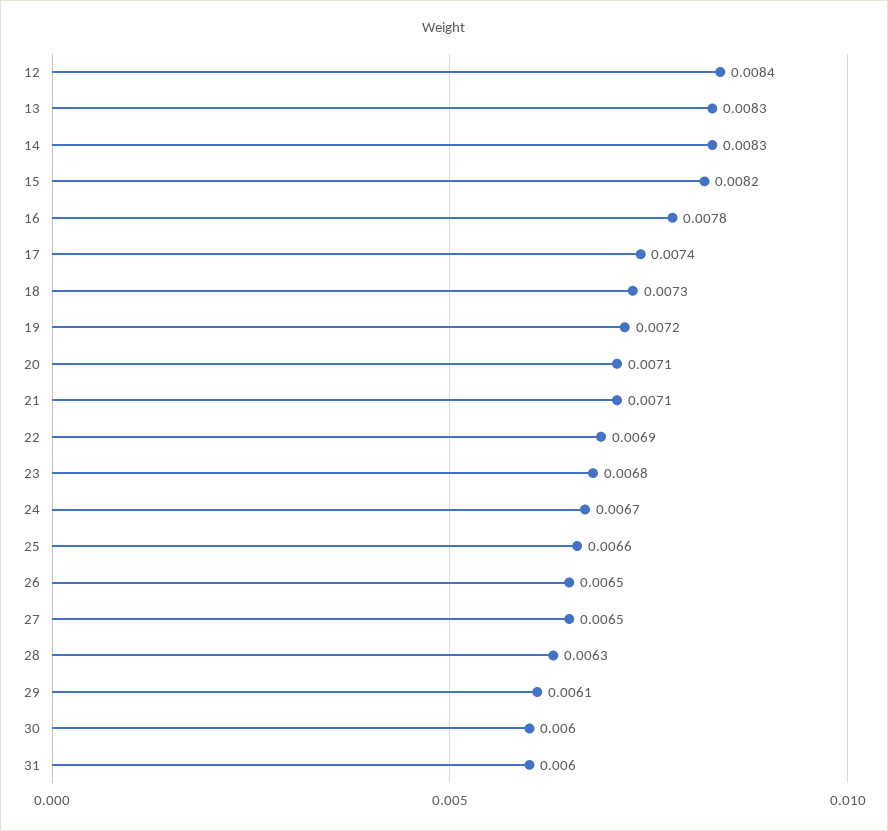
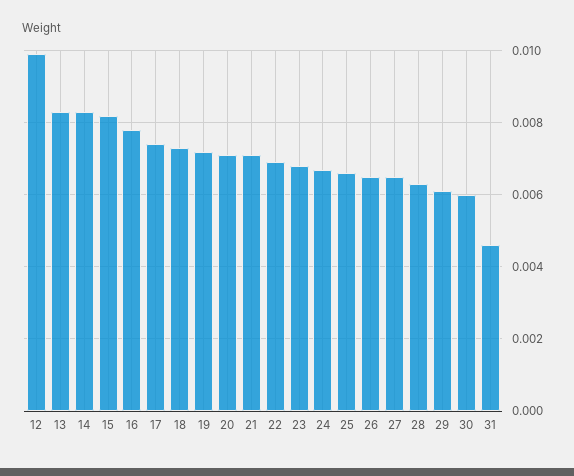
12: 0.0084 -> 0.01
31: 0.006 -> 0.0045

